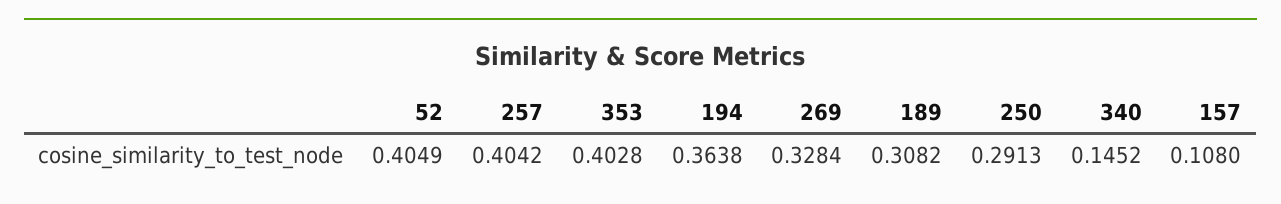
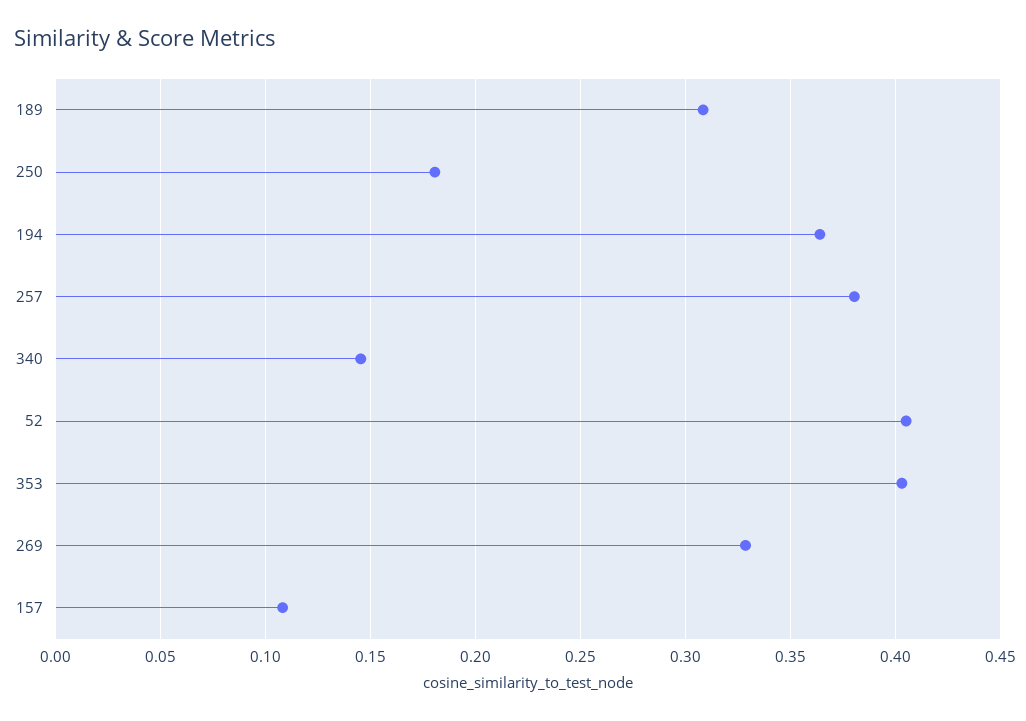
257: 0.4042 -> 0.38
250: 0.2913 -> 0.18

